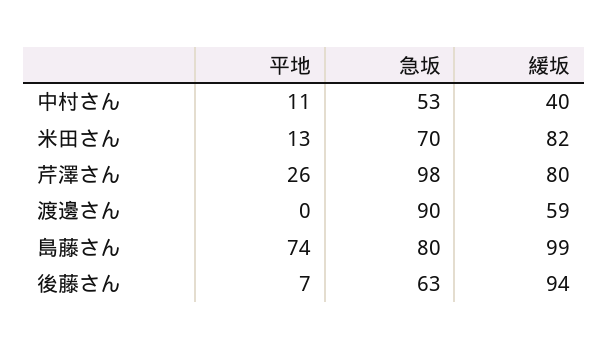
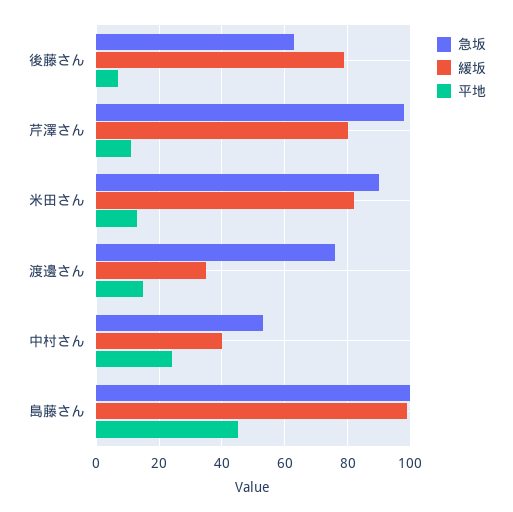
平地, 中村さん: 11 -> 25
急坂, 米田さん: 70 -> 90
平地, 芹澤さん: 26 -> 10
平地, 渡邊さん: 0 -> 15
急坂, 渡邊さん: 90 -> 75
緩坂, 渡邊さん: 59 -> 35
平地, 島藤さん: 74 -> 45
急坂, 島藤さん: 80 -> 100
緩坂, 後藤さん: 94 -> 80

